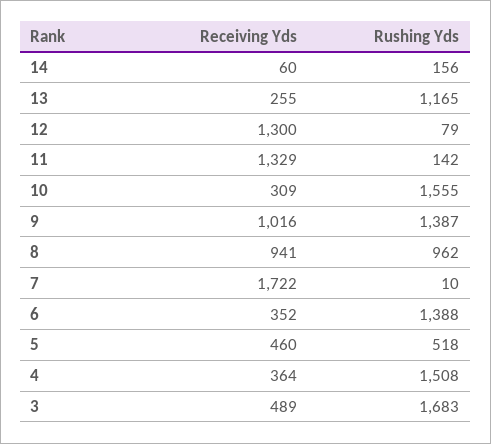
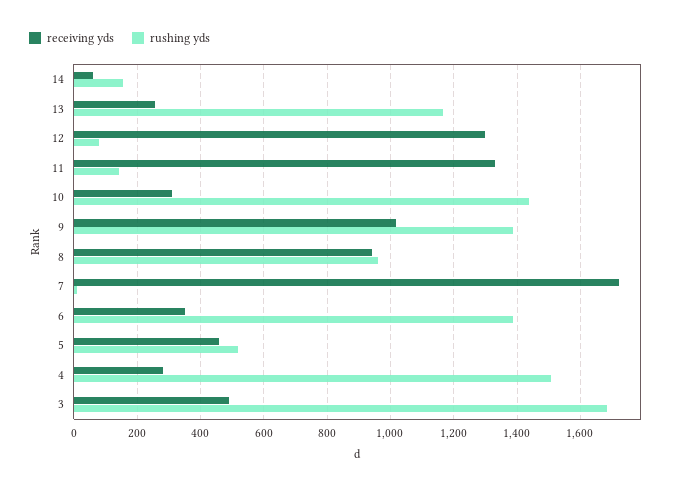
Rushing Yds, 10: 1555 -> 1440
Receiving Yds, 4: 364 -> 280

